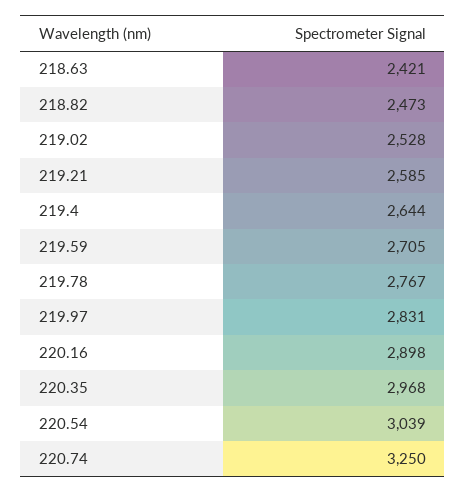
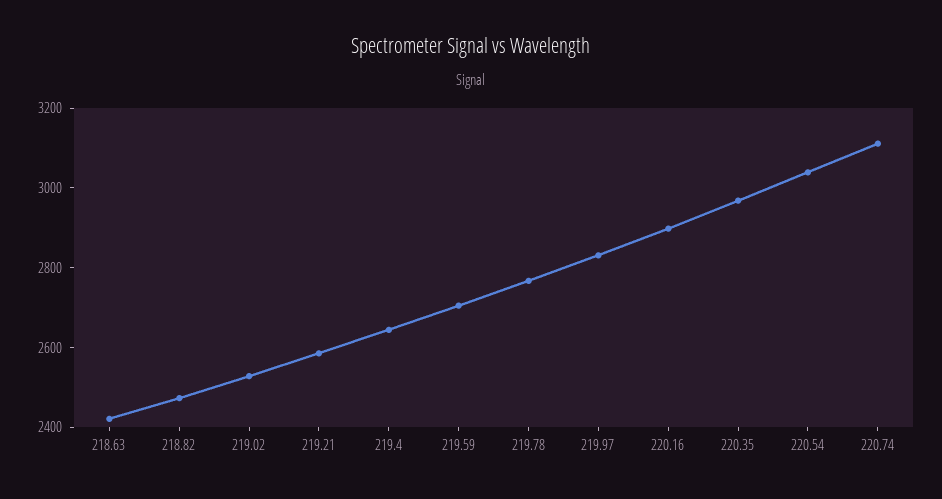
220.74: 3250 -> 3100

